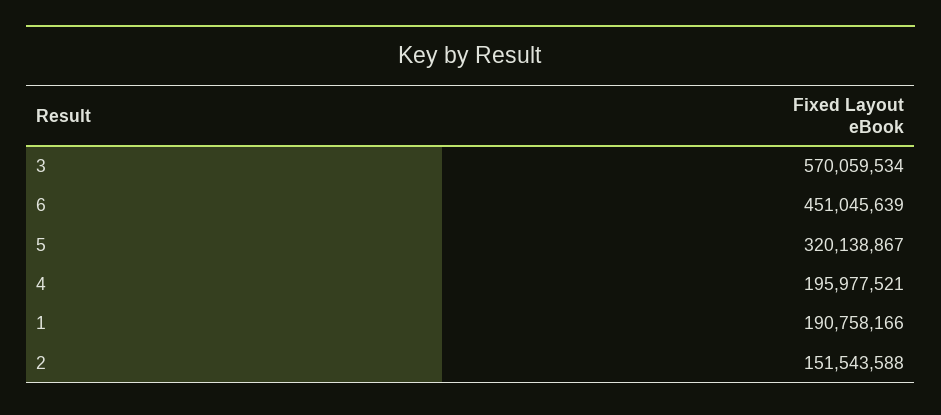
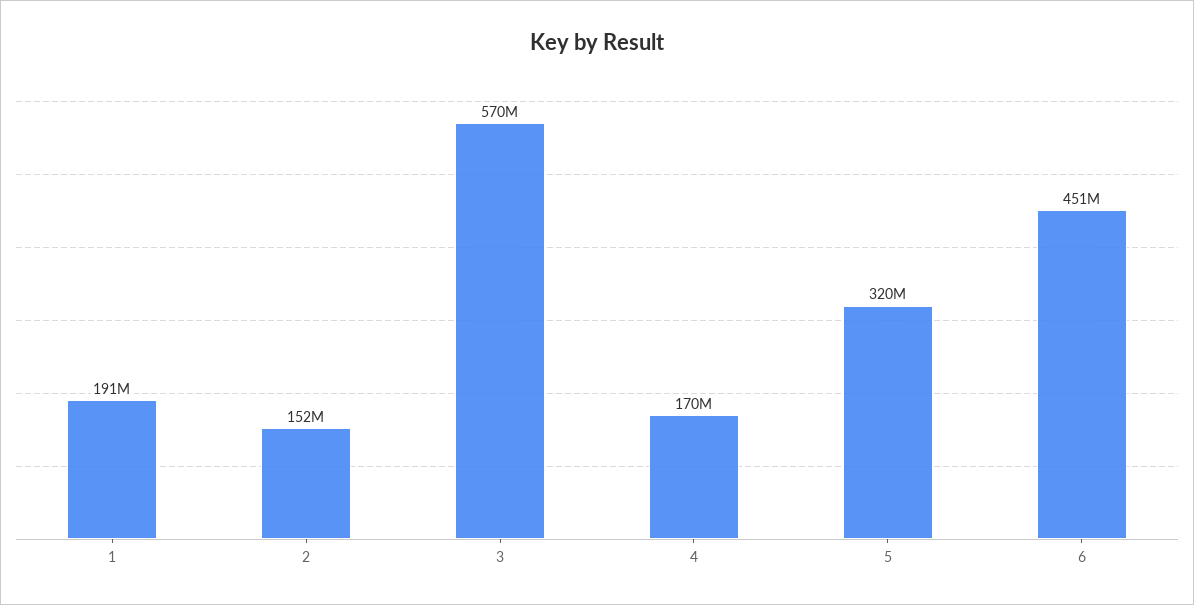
4: 195977521 -> 170000000

